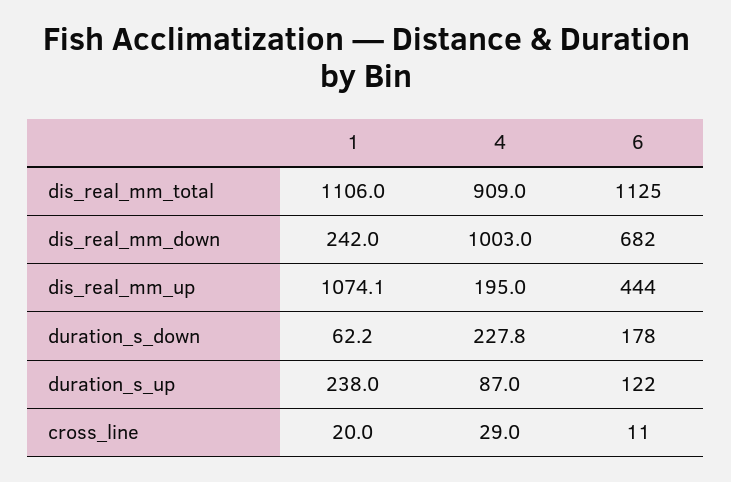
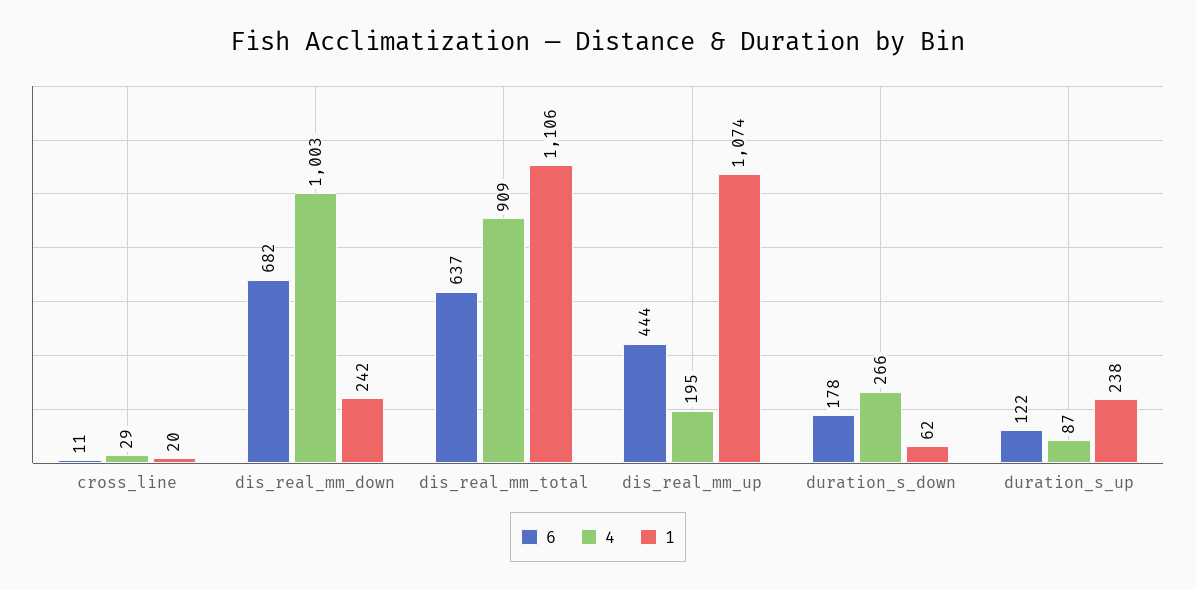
6, dis_real_mm_total: 1125 -> 637
4, duration_s_down: 227.8 -> 266

